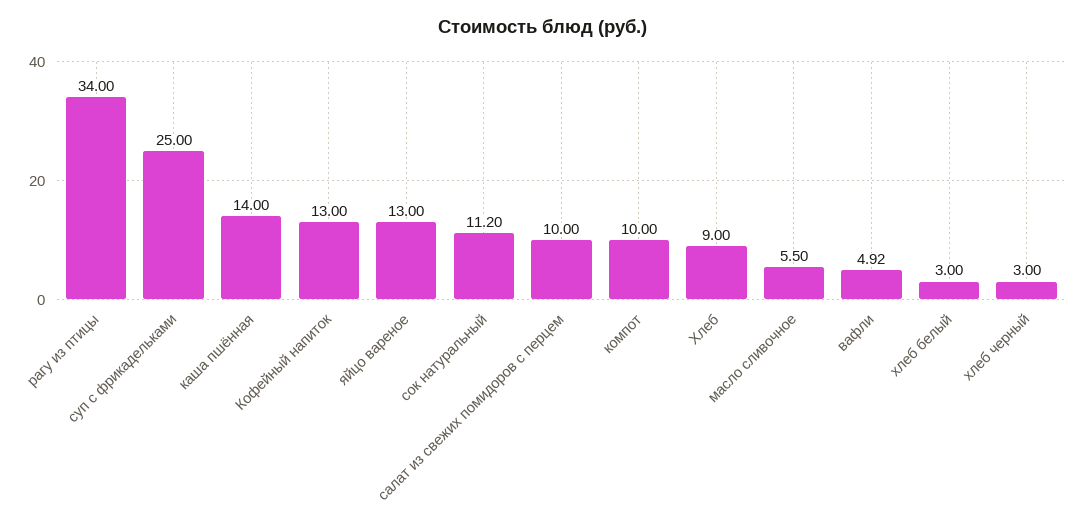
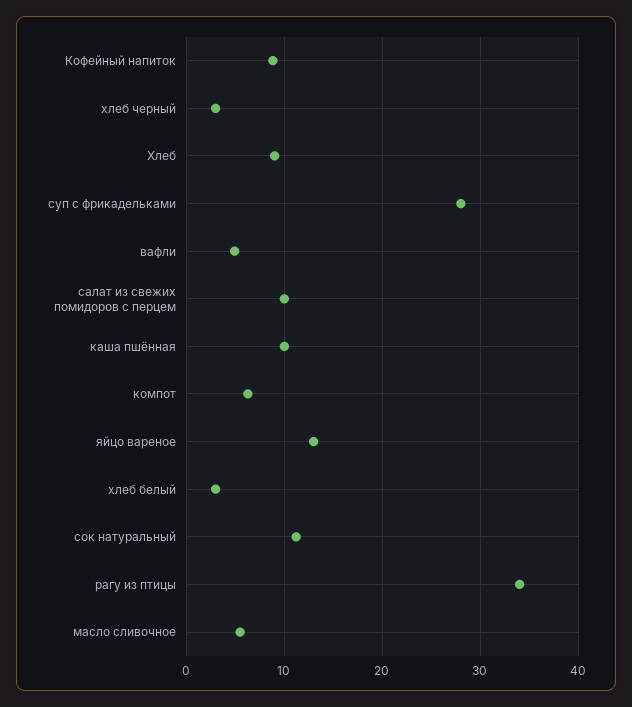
суп с фрикадельками: 25 -> 28
каша пшённая: 14 -> 10
Кофейный напиток: 13 -> 9
компот: 10 -> 6

